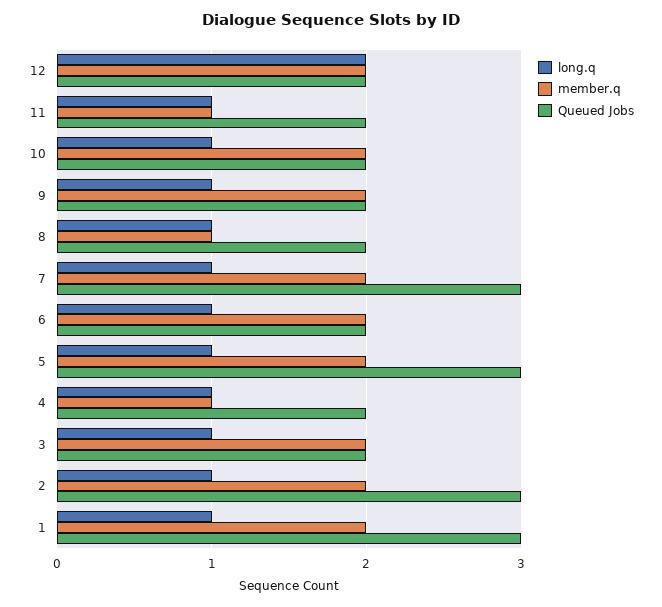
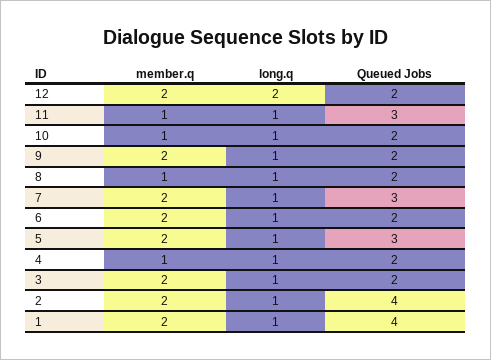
Queued Jobs, 11: 2 -> 3
member.q, 10: 2 -> 1
Queued Jobs, 2: 3 -> 4
Queued Jobs, 1: 3 -> 4

